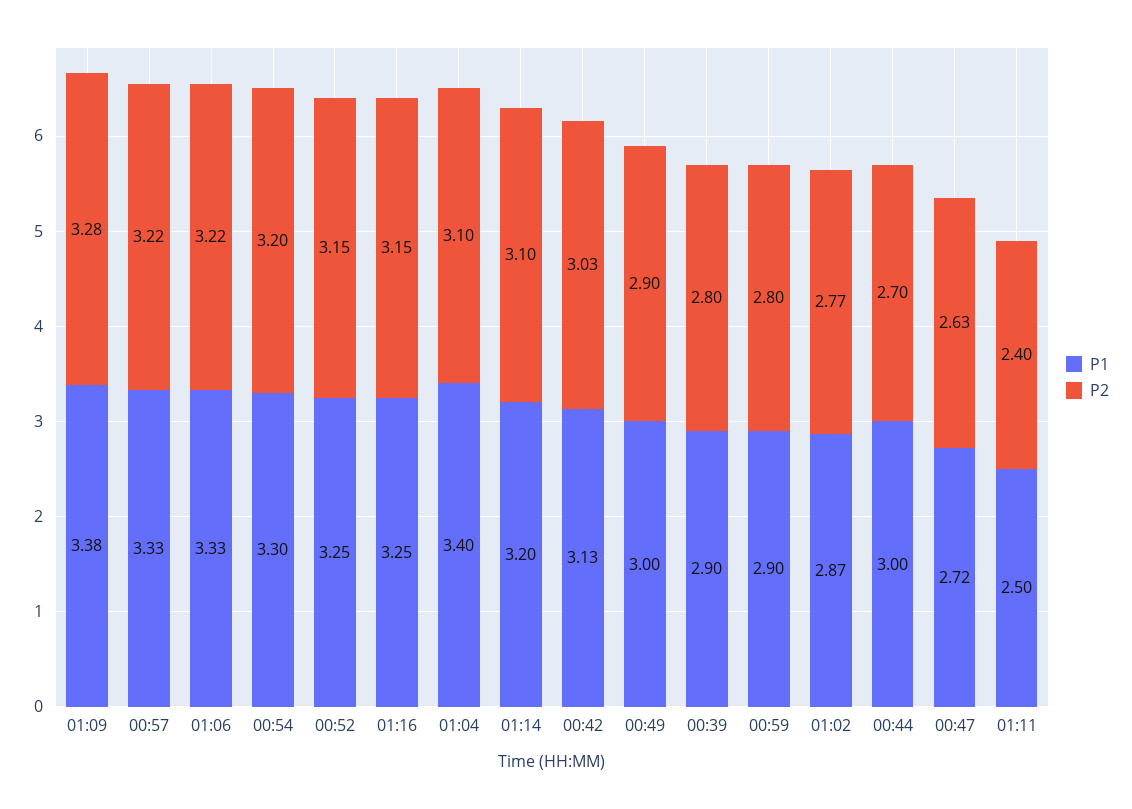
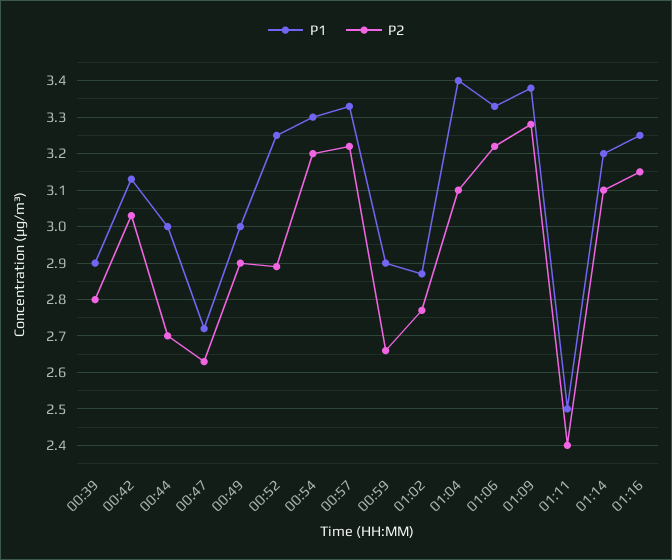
P2, 00:52: 3.15 -> 2.9
P2, 00:59: 2.8 -> 2.65

